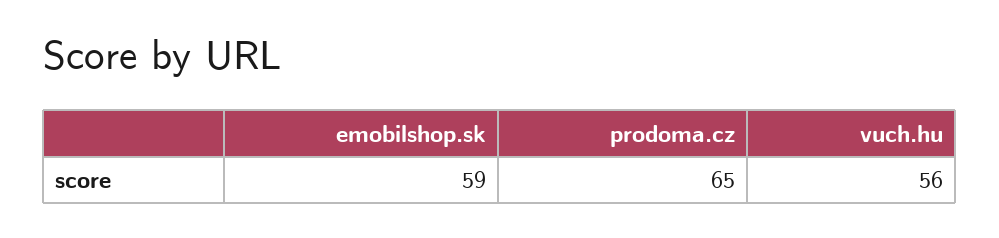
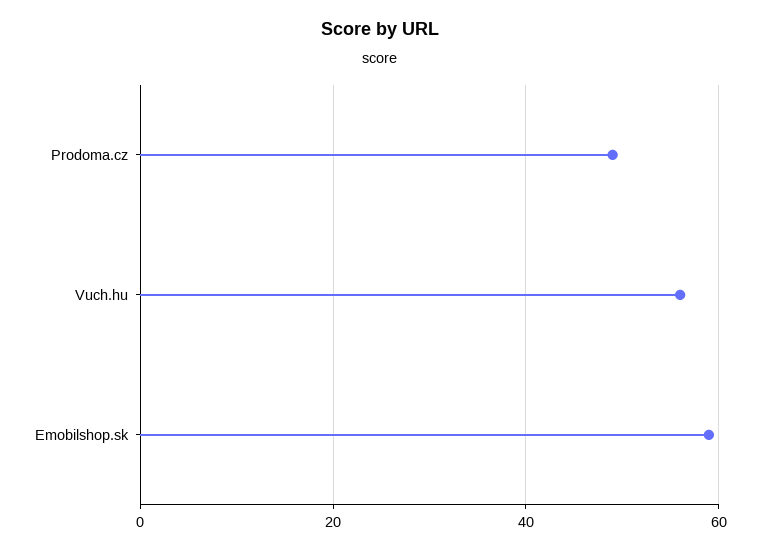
prodoma.cz: 65 -> 50

